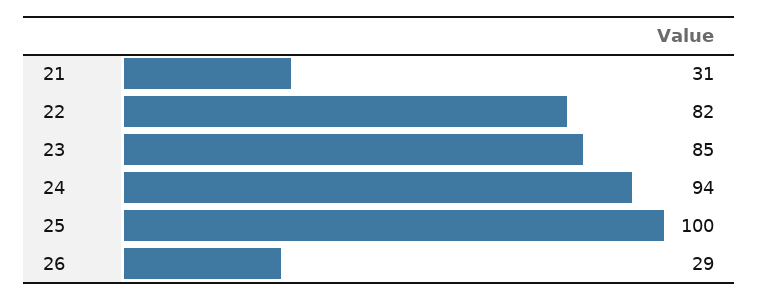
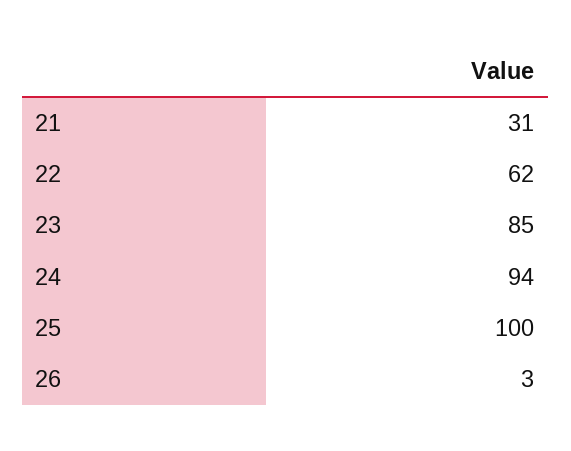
22: 82 -> 62
26: 29 -> 3

